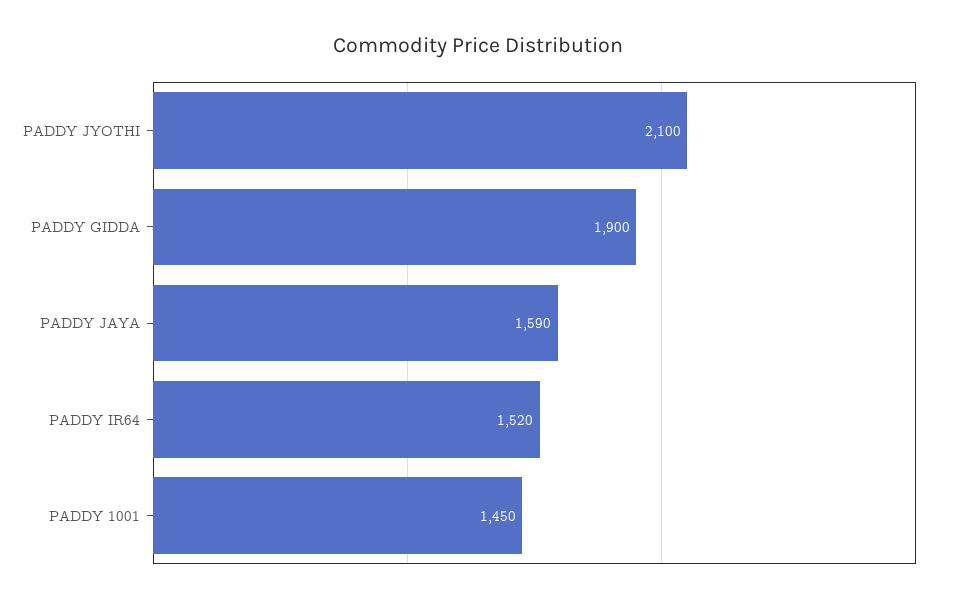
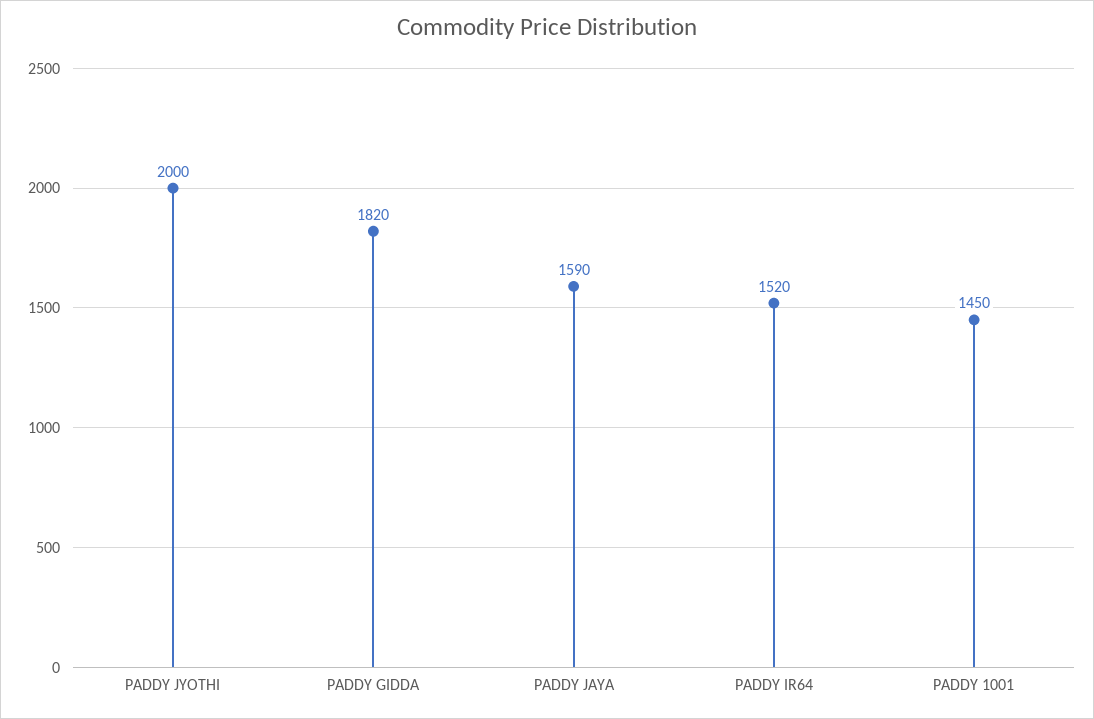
PADDY JYOTHI: 2100 -> 2000
PADDY GIDDA: 1900 -> 1820

